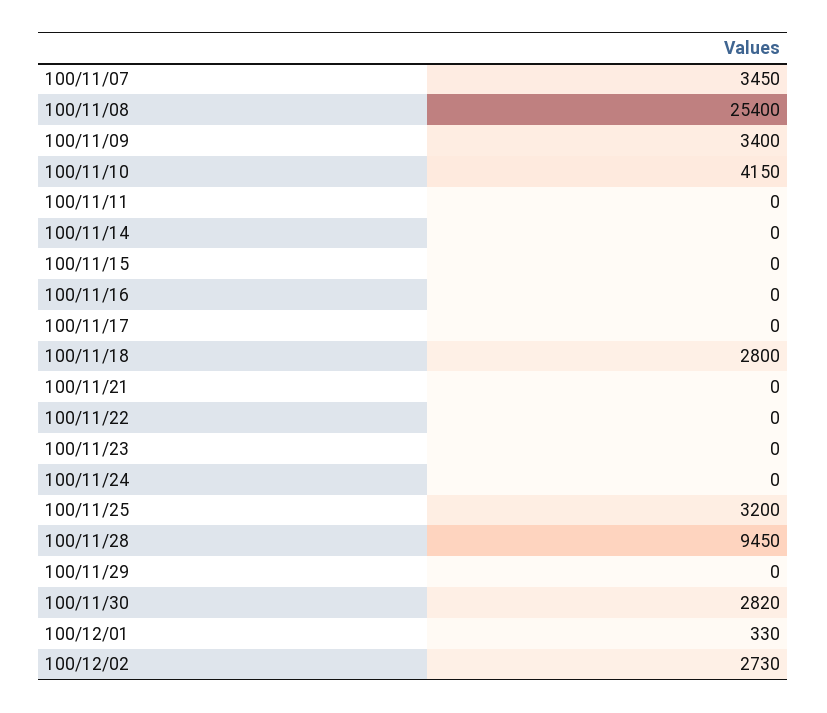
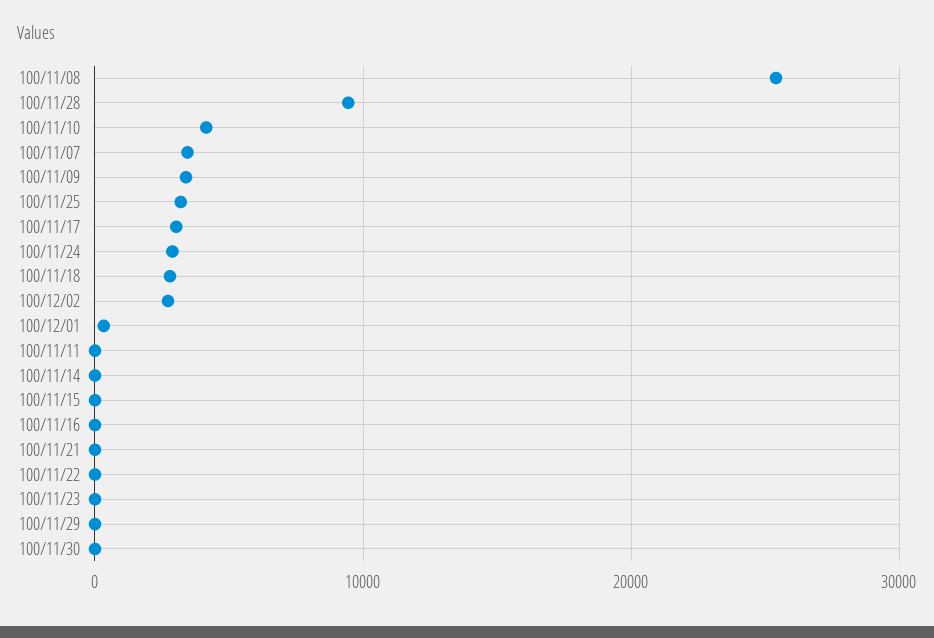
100/11/17: 0 -> 3000
100/11/24: 0 -> 3000
100/11/30: 2820 -> 0

